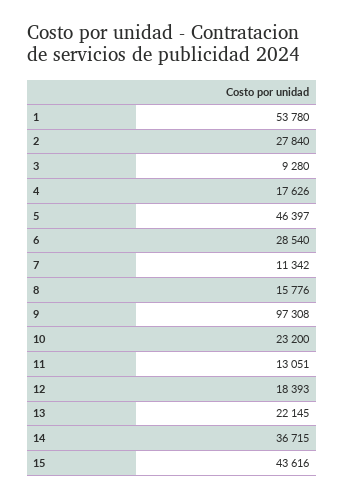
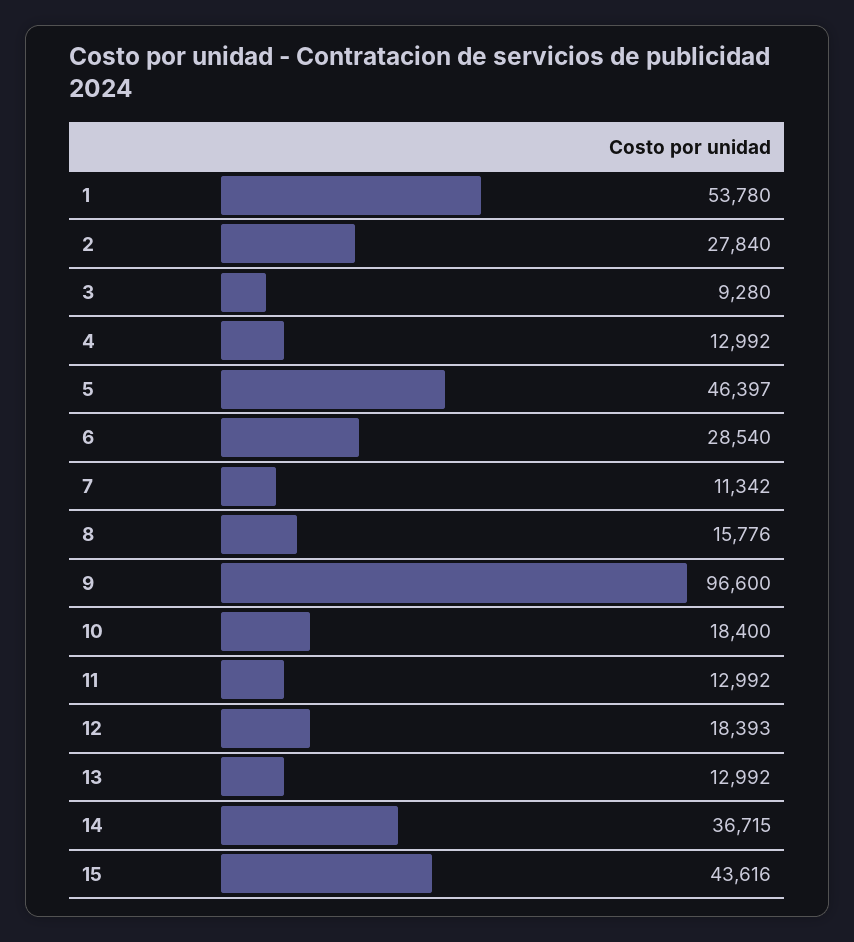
4: 17626 -> 12992
9: 97308 -> 96600
10: 23200 -> 18400
11: 13051 -> 12992
13: 22145 -> 12992

